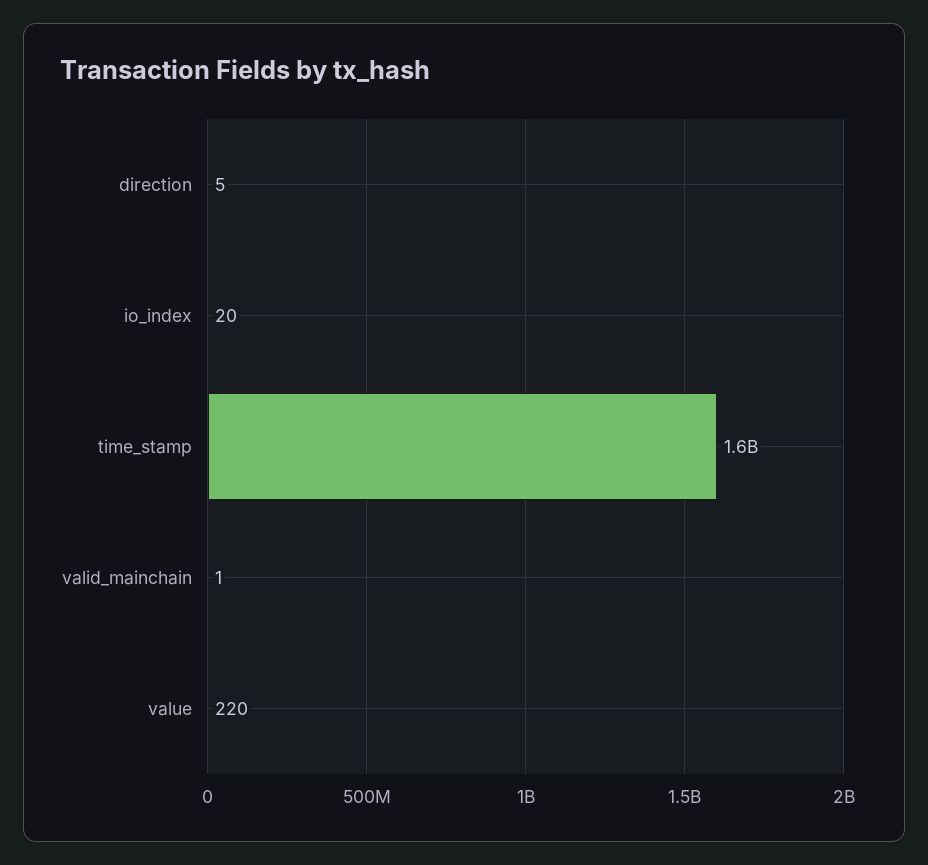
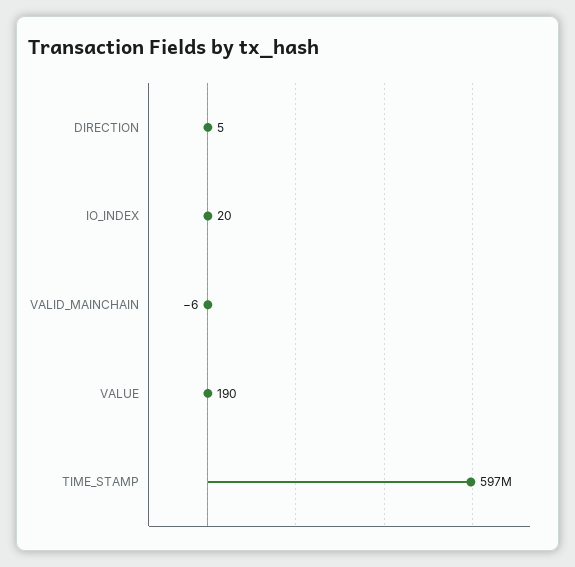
time_stamp: 1600000000 -> 597000000
valid_mainchain: 1 -> -6
value: 220 -> 190

